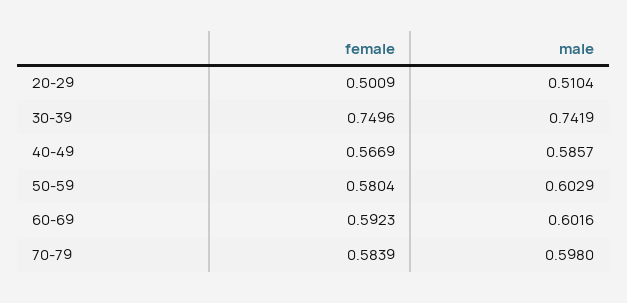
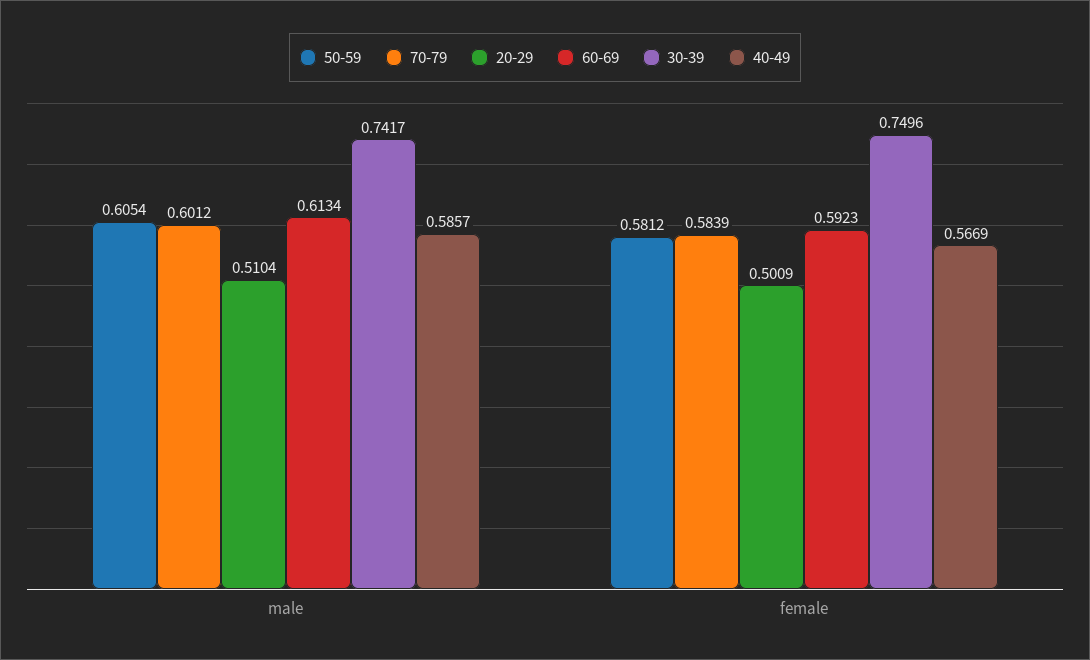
30-39, male: 0.7419 -> 0.7417
50-59, female: 0.5804 -> 0.5812
50-59, male: 0.6029 -> 0.6054
60-69, male: 0.6016 -> 0.6134
70-79, male: 0.598 -> 0.6012

